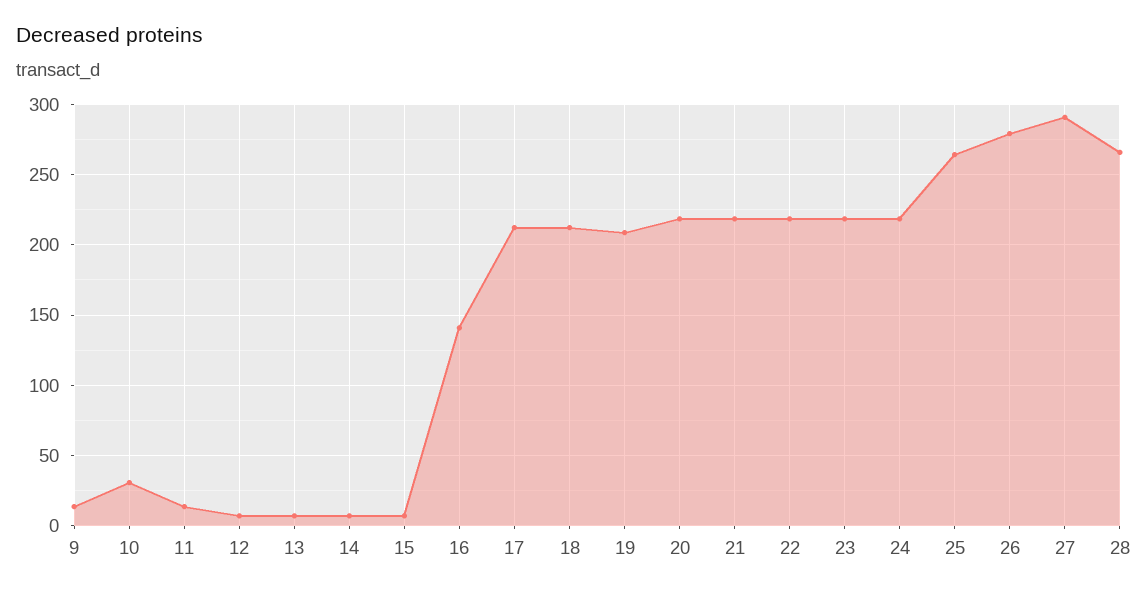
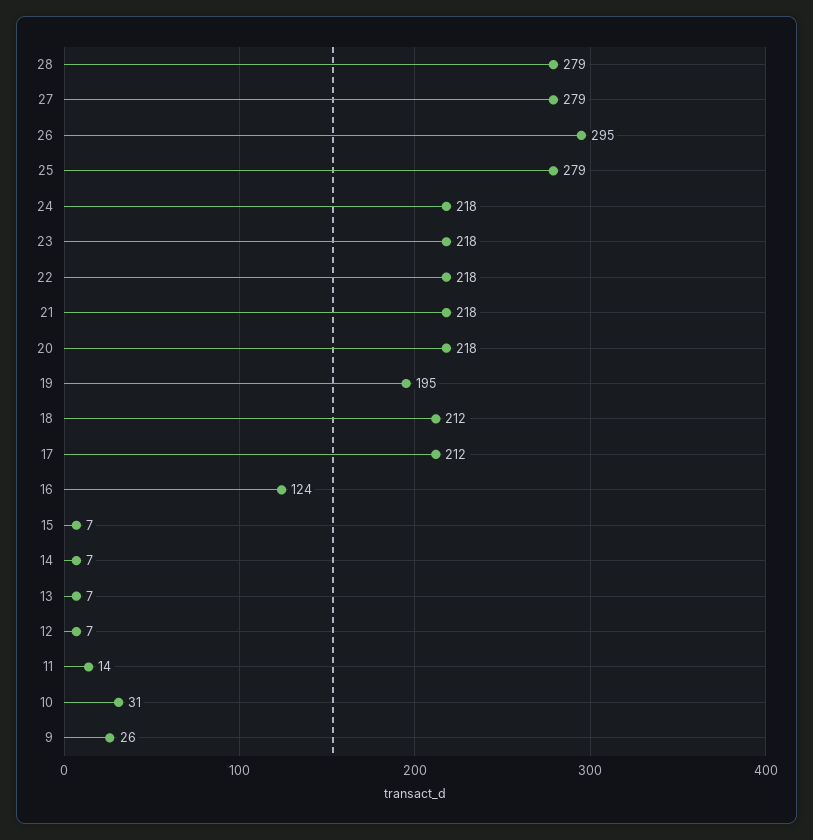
9: 15 -> 26
16: 140 -> 124
19: 210 -> 195
25: 265 -> 279
26: 280 -> 295
27: 290 -> 279
28: 265 -> 279

